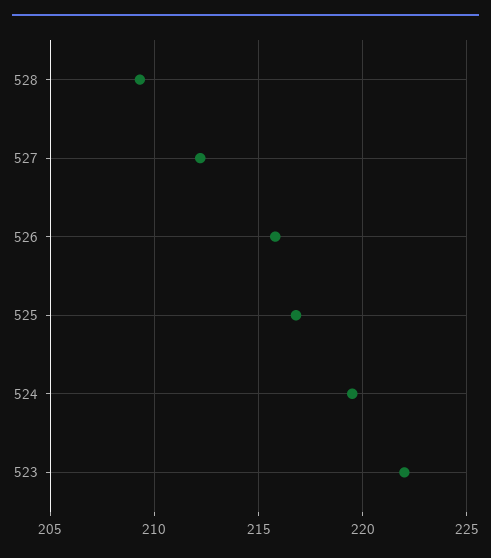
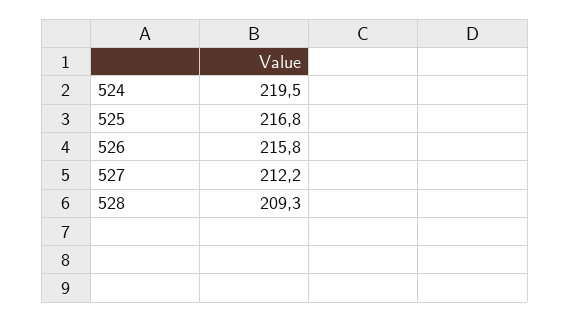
523: 222 -> none

